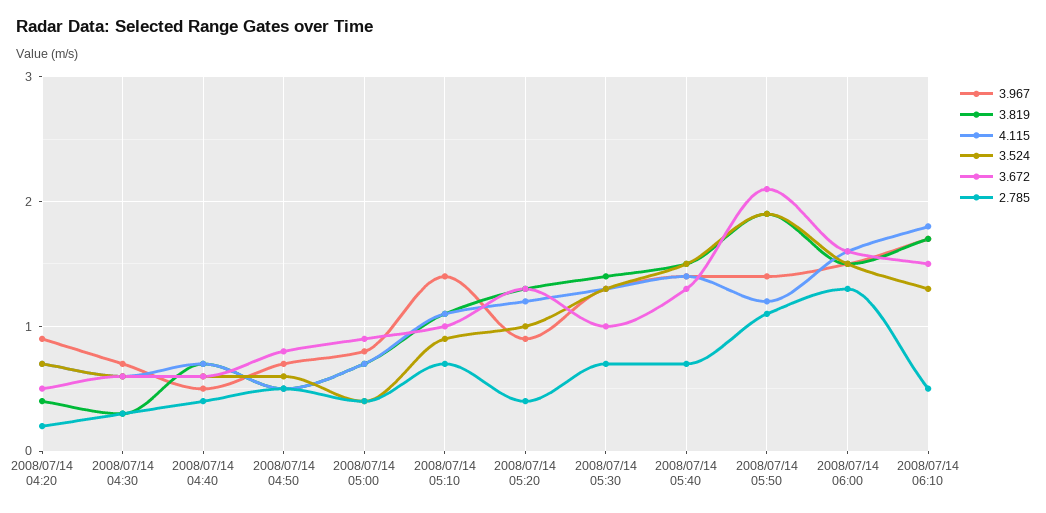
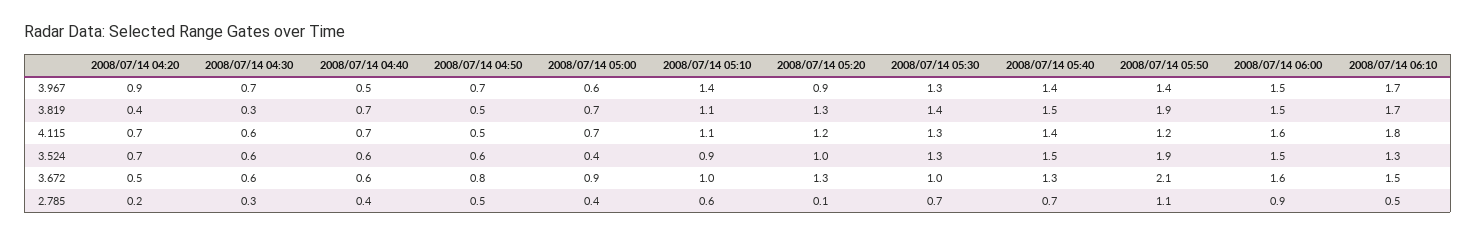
3.967, 2008/07/14 05:00: 0.8 -> 0.6
2.785, 2008/07/14 05:10: 0.7 -> 0.6
2.785, 2008/07/14 05:20: 0.4 -> 0.1
2.785, 2008/07/14 06:00: 1.3 -> 0.9

